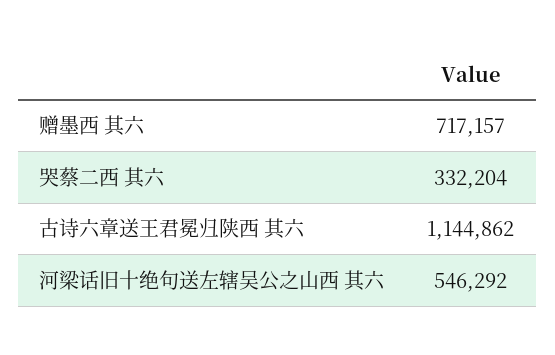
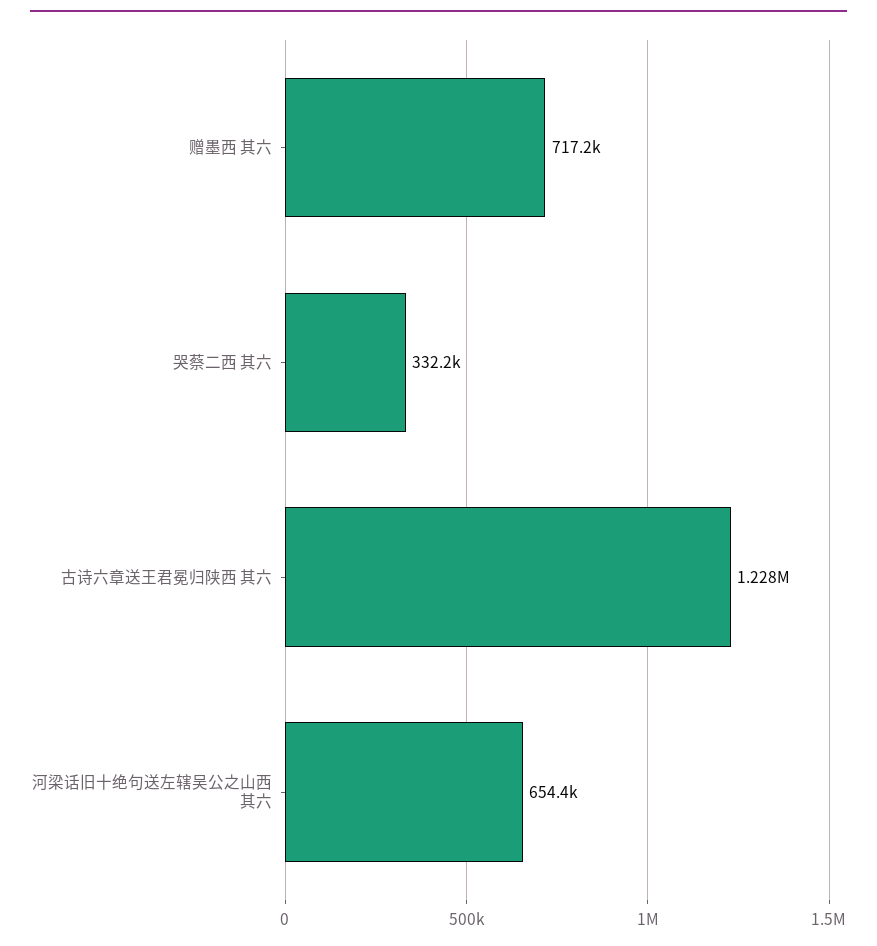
古诗六章送王君冕归陕西 其六: 1144862 -> 1228000
河梁话旧十绝句送左辖吴公之山西 其六: 546292 -> 654400

